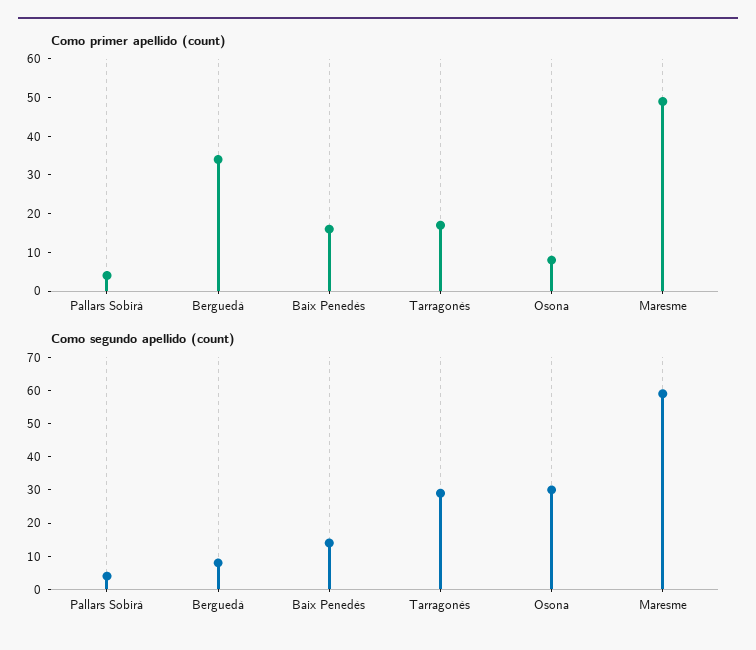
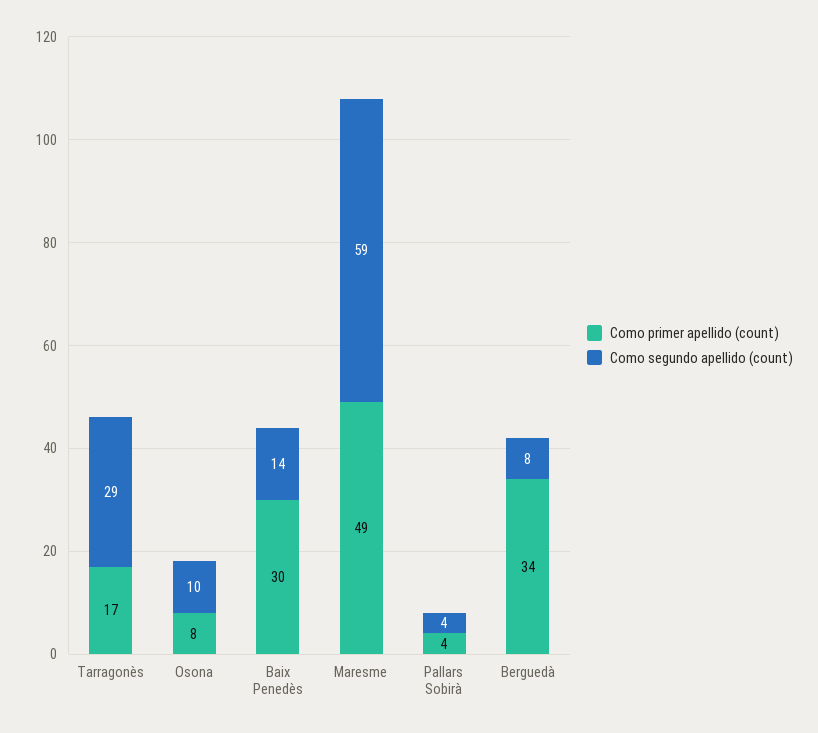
Como primer apellido (count), Baix Penedès: 15 -> 30
Como segundo apellido (count), Osona: 30 -> 10

